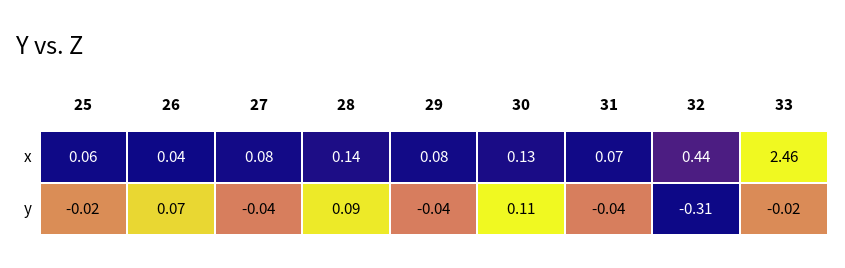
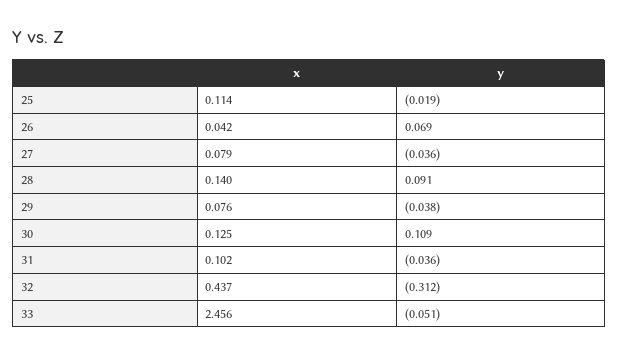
25, x: 0.06 -> 0.114
31, x: 0.07 -> 0.102
33, y: -0.02 -> -0.051

